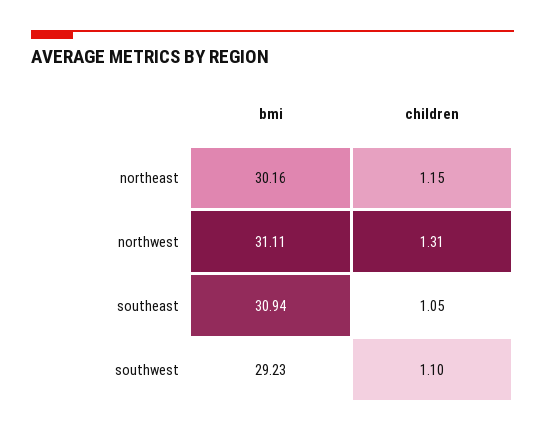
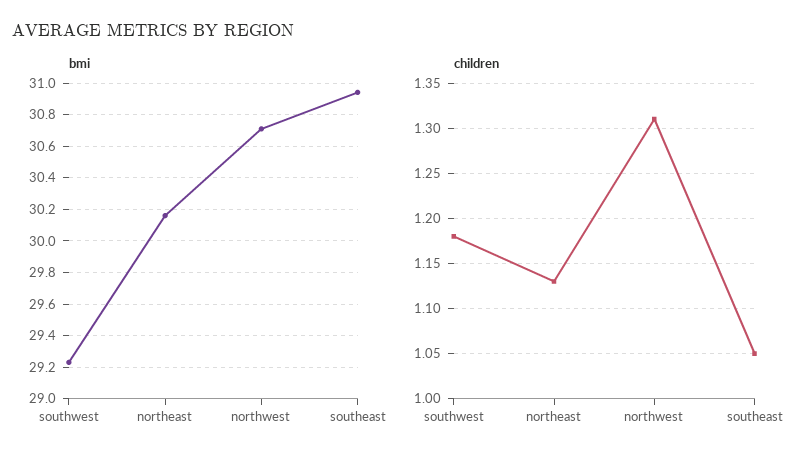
children, northeast: 1.15 -> 1.13
bmi, northwest: 31.11 -> 30.7
children, southwest: 1.1 -> 1.18

